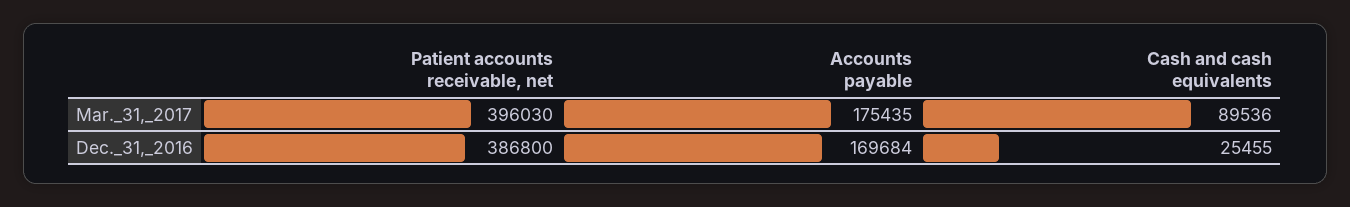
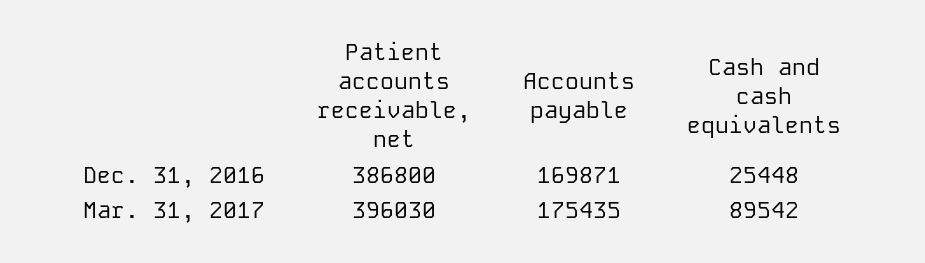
Cash and cash equivalents, Mar._31,_2017: 89536 -> 89542
Accounts payable, Dec._31,_2016: 169684 -> 169871
Cash and cash equivalents, Dec._31,_2016: 25455 -> 25448

